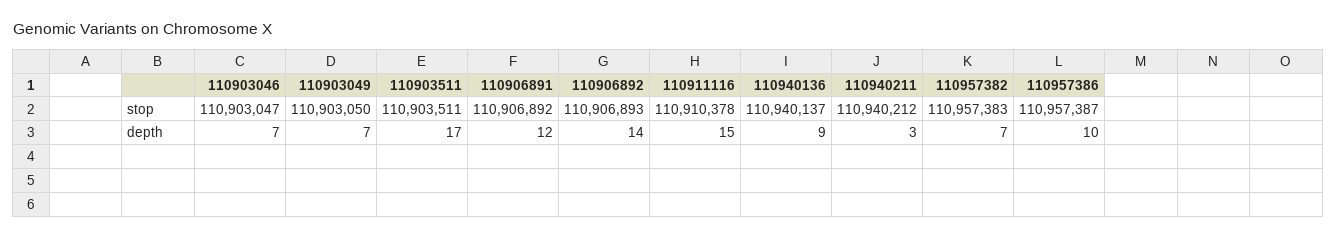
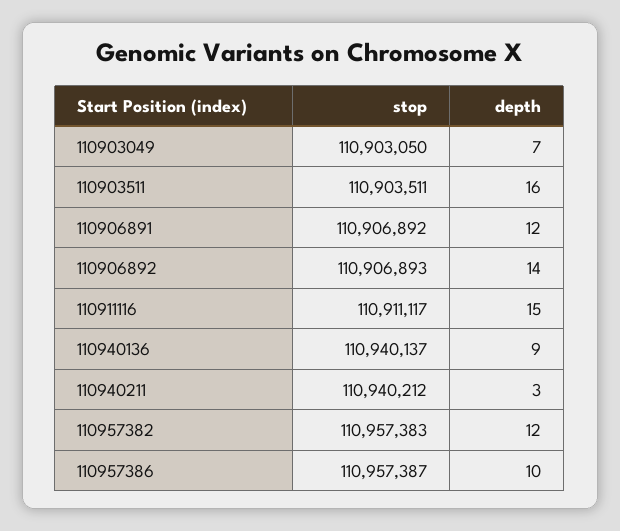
110903046, stop: 110903047 -> none
110911116, stop: 110910378 -> 110911117
110903046, depth: 7 -> none
110903511, depth: 17 -> 16
110957382, depth: 7 -> 12

